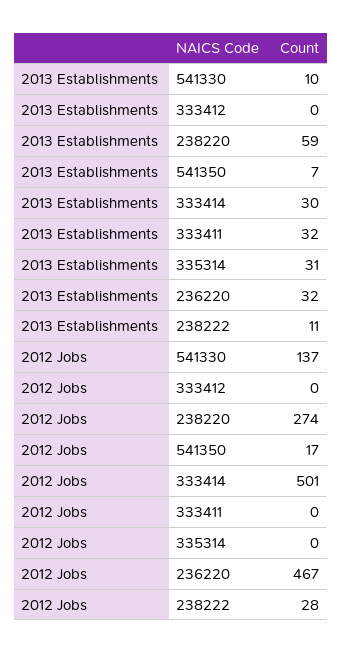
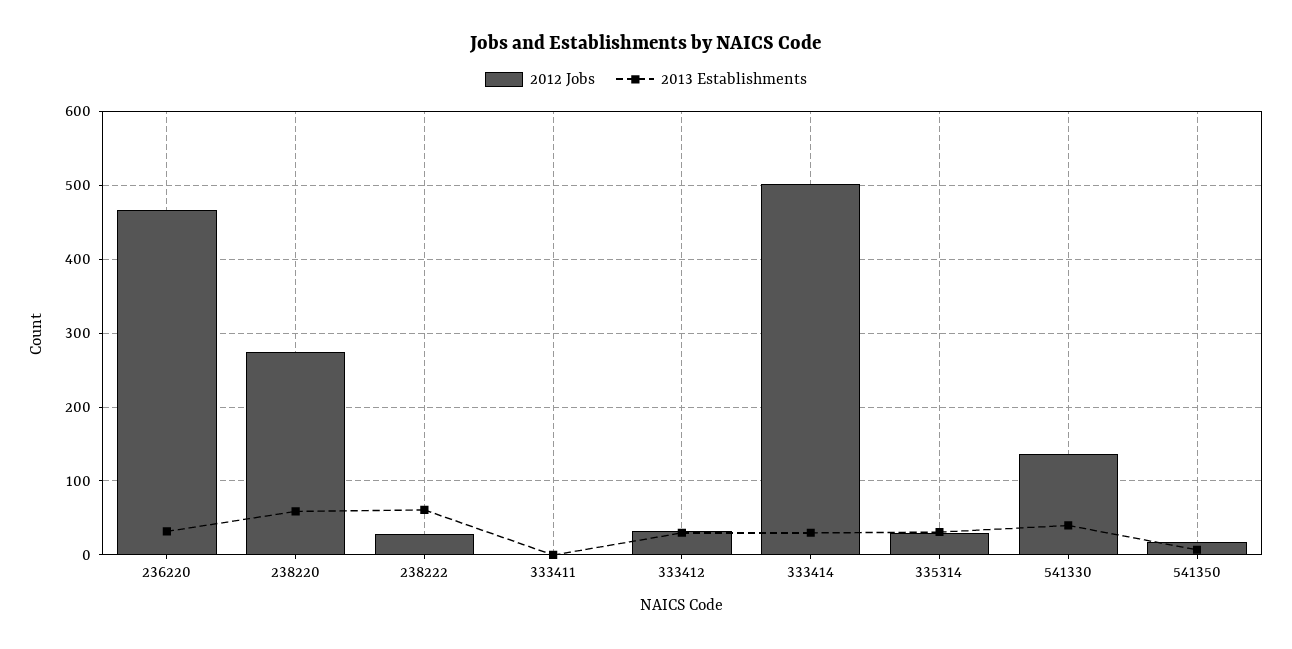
2013 Establishments, 541330: 10 -> 40
2013 Establishments, 333412: 0 -> 30
2013 Establishments, 333411: 32 -> 0
2013 Establishments, 238222: 11 -> 60
2012 Jobs, 333412: 0 -> 30
2012 Jobs, 335314: 0 -> 30

